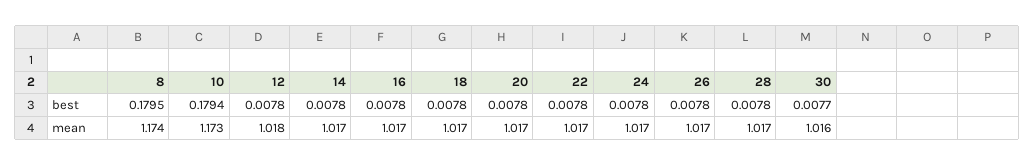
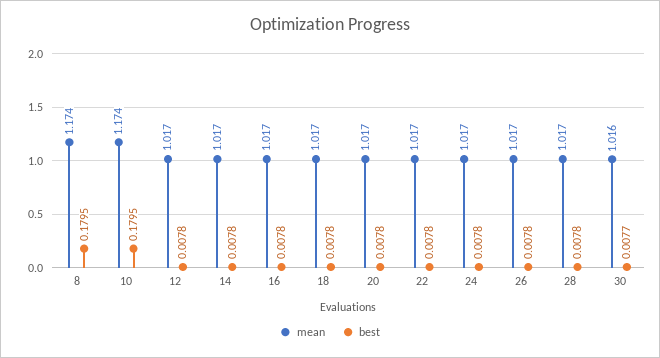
best, 10: 0.1794 -> 0.1795
mean, 10: 1.173 -> 1.174
mean, 12: 1.018 -> 1.017

